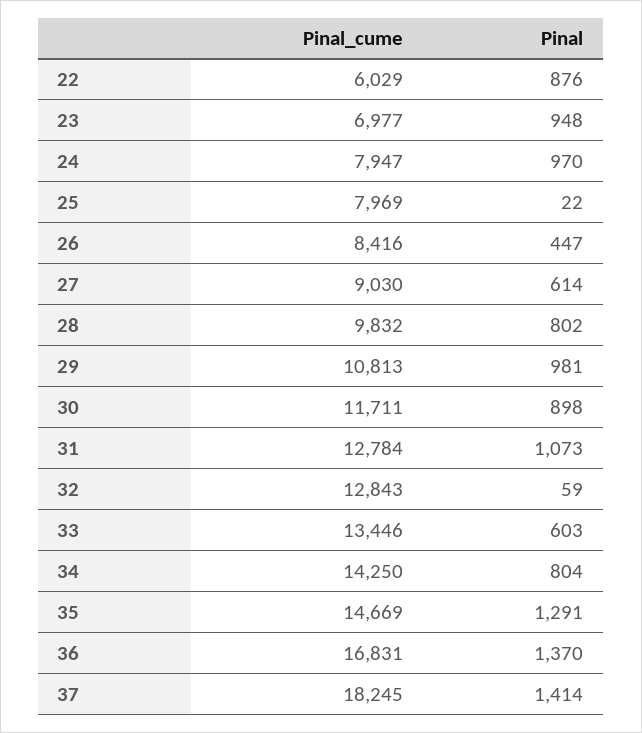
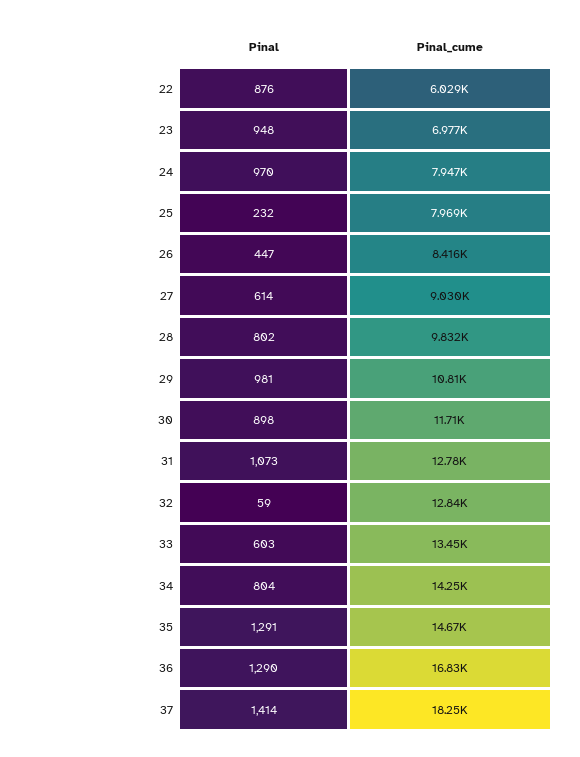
Pinal, 25: 22 -> 232
Pinal, 36: 1370 -> 1290

